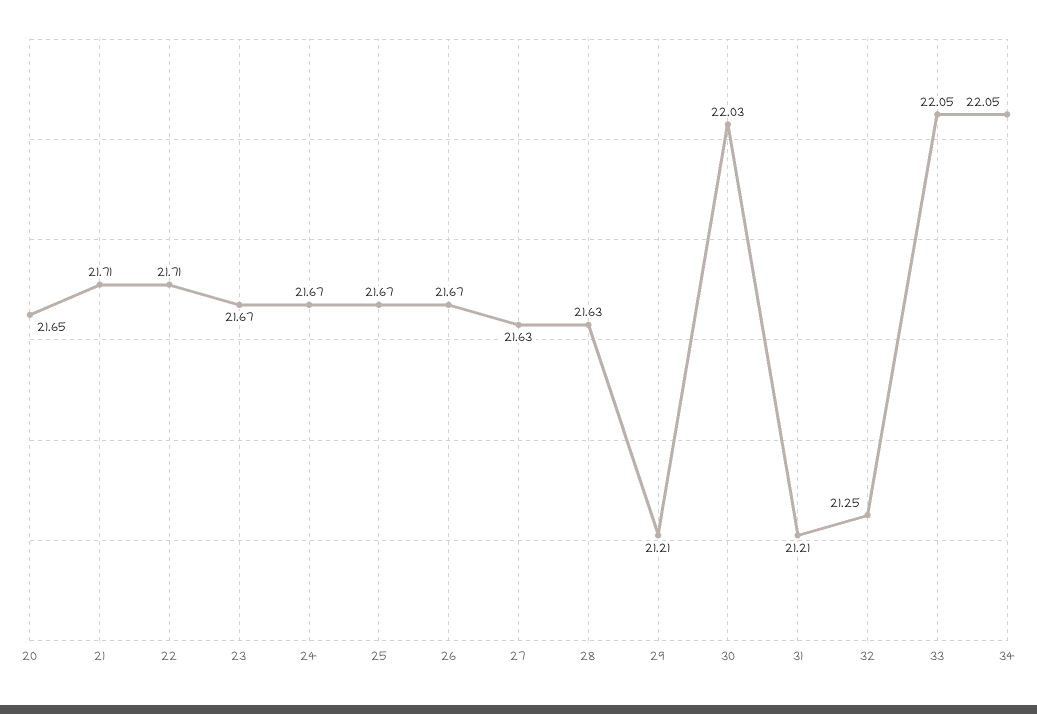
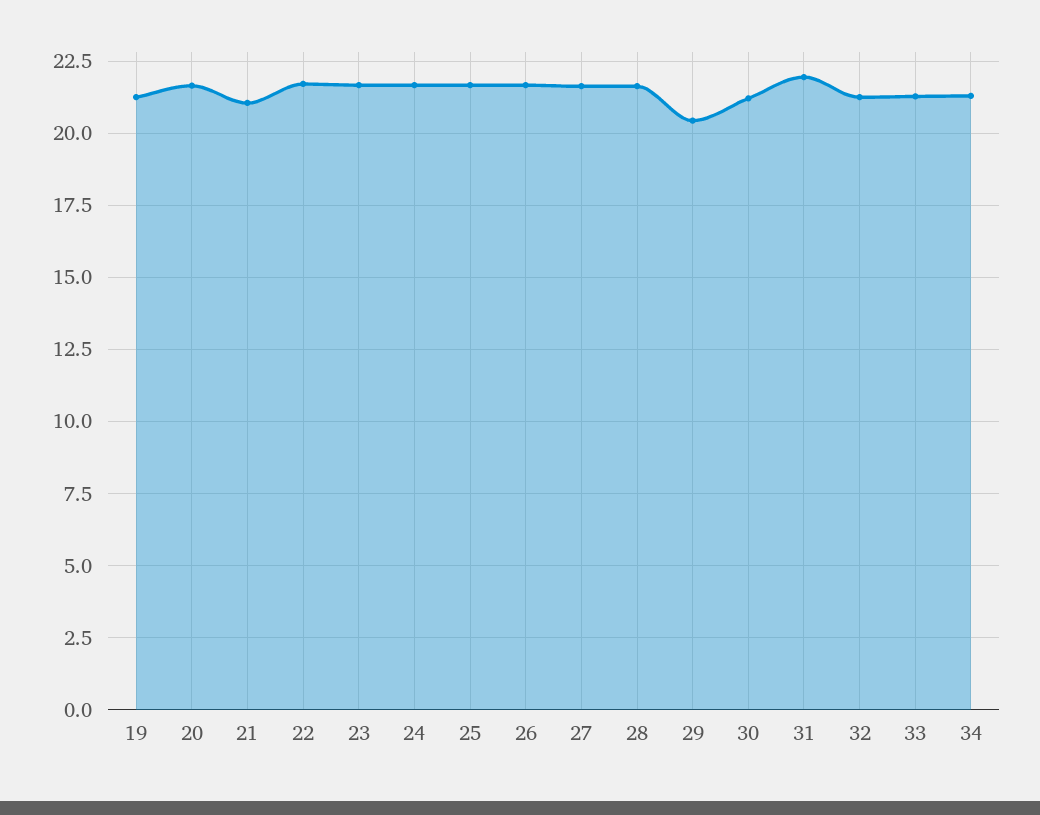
21: 21.71 -> 21
29: 21.21 -> 20.5
30: 22.03 -> 21.25
31: 21.21 -> 22
33: 22.05 -> 21.25
34: 22.05 -> 21.25
19: none -> 21.25

